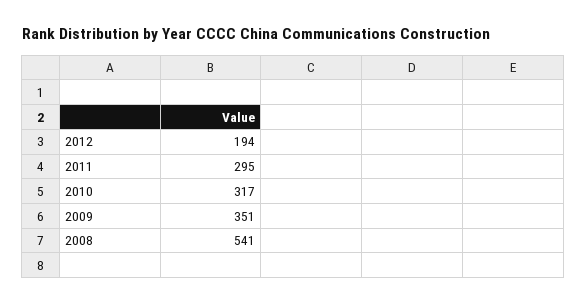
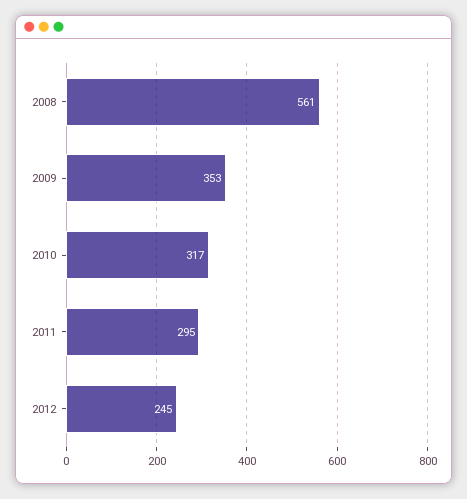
2012: 194 -> 245
2009: 351 -> 353
2008: 541 -> 561

